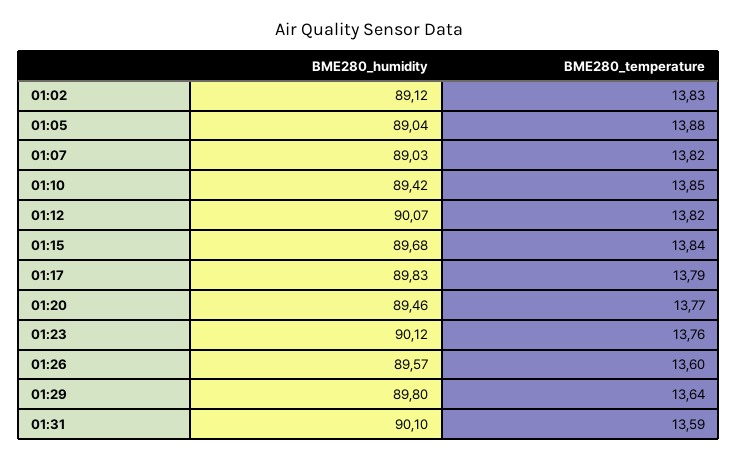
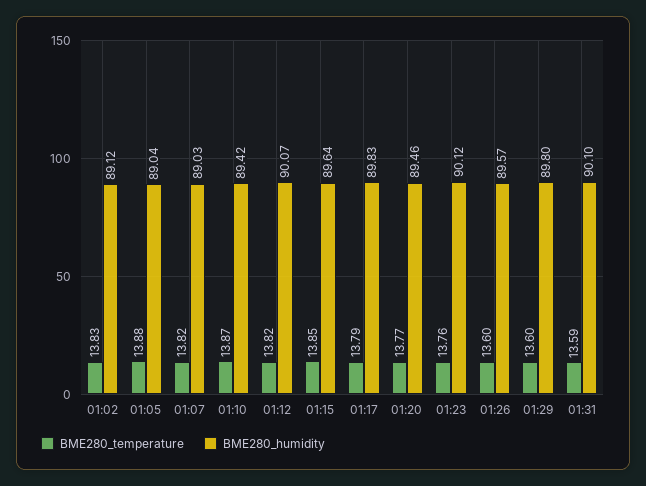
BME280_temperature, 01:10: 13.85 -> 13.87
BME280_humidity, 01:15: 89.68 -> 89.64
BME280_temperature, 01:15: 13.84 -> 13.85
BME280_temperature, 01:29: 13.64 -> 13.6

